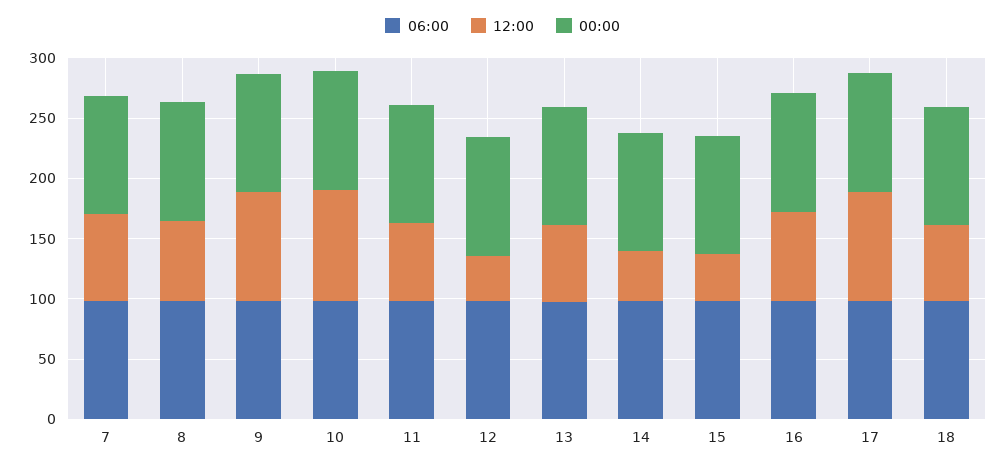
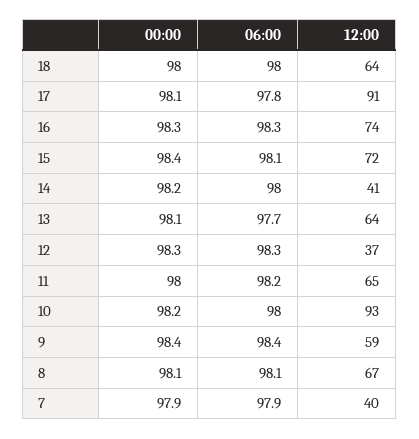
12:00, 7: 70 -> 40
12:00, 9: 90 -> 59
12:00, 15: 40 -> 72

